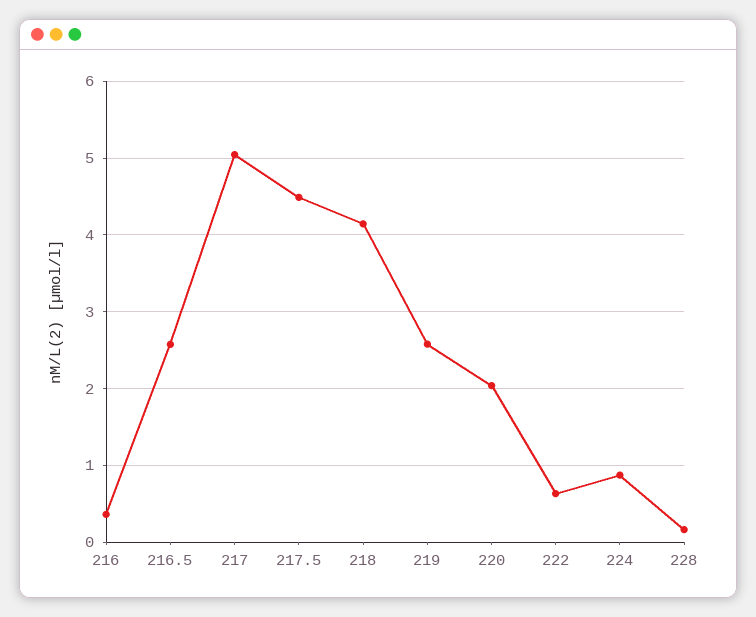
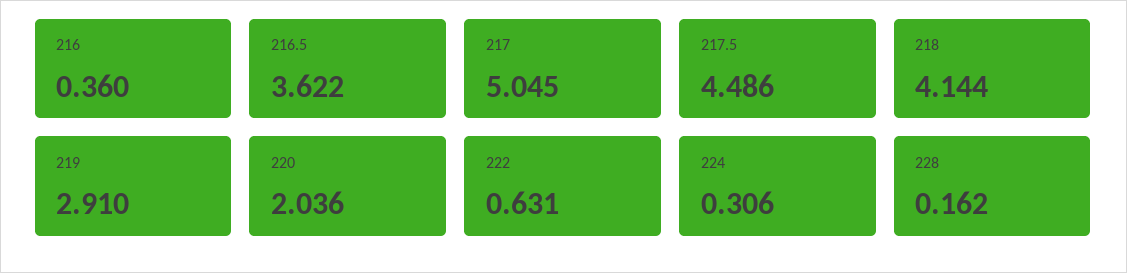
216.5: 2.6 -> 3.622
219: 2.6 -> 2.91
224: 0.9 -> 0.306

